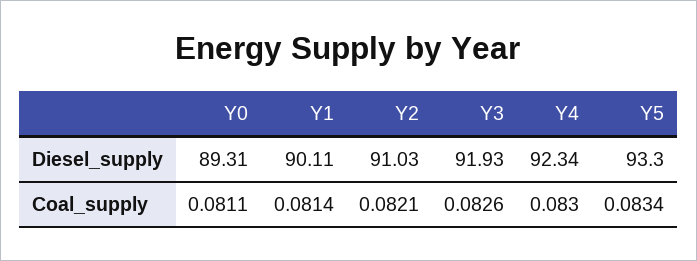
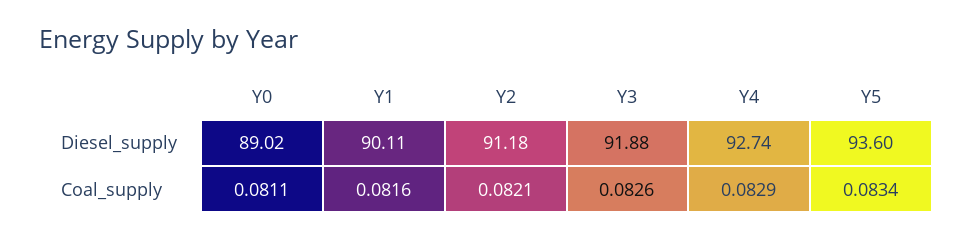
Y0, Diesel_supply: 89.31 -> 89.02
Y2, Diesel_supply: 91.03 -> 91.18
Y3, Diesel_supply: 91.93 -> 91.88
Y4, Diesel_supply: 92.34 -> 92.74
Y5, Diesel_supply: 93.3 -> 93.6
Y1, Coal_supply: 0.0814 -> 0.0816
Y4, Coal_supply: 0.083 -> 0.0829

